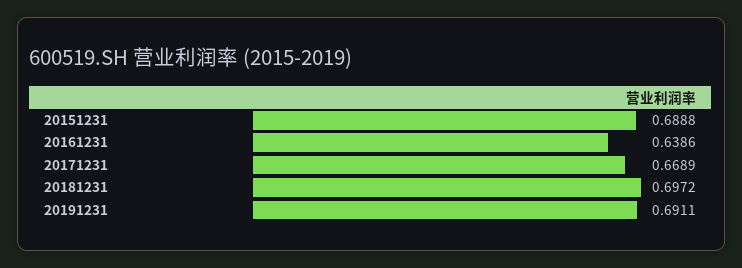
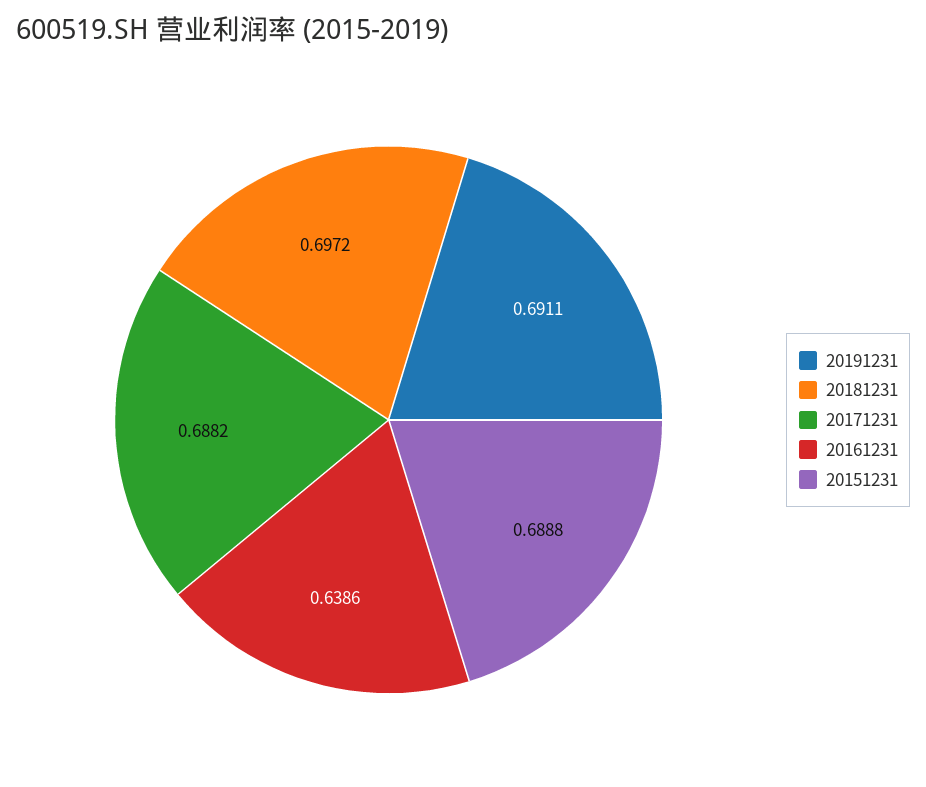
20171231: 0.6689 -> 0.6882

